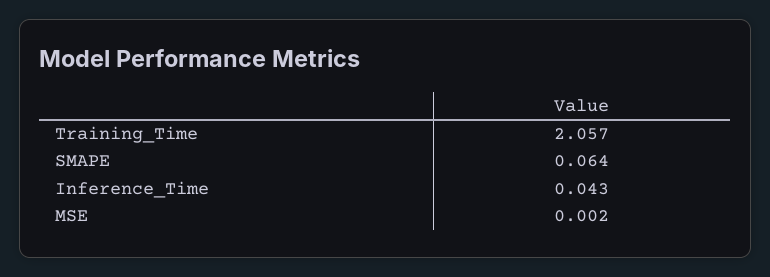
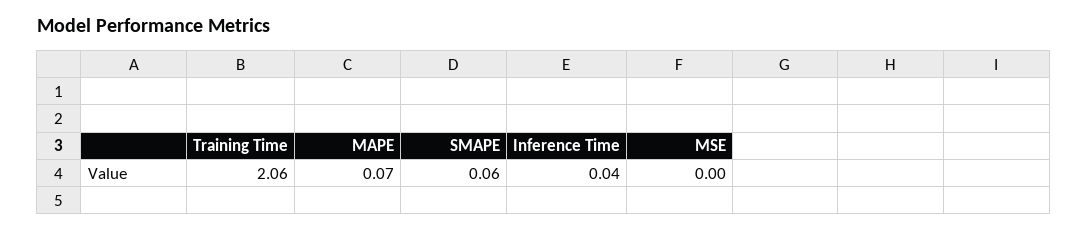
MAPE: none -> 0.07

